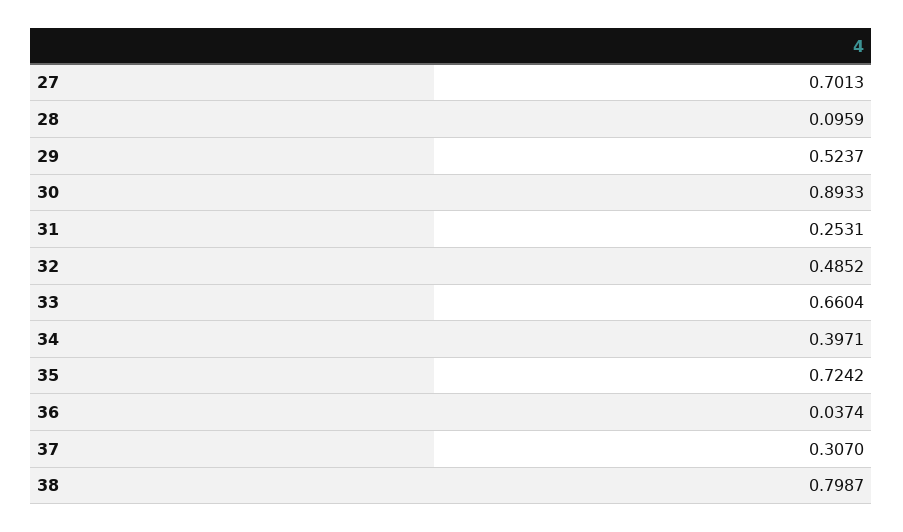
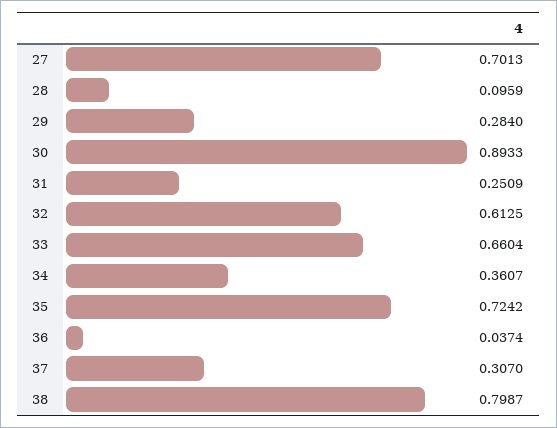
29: 0.5237 -> 0.284
31: 0.2531 -> 0.2509
32: 0.4852 -> 0.6125
34: 0.3971 -> 0.3607

